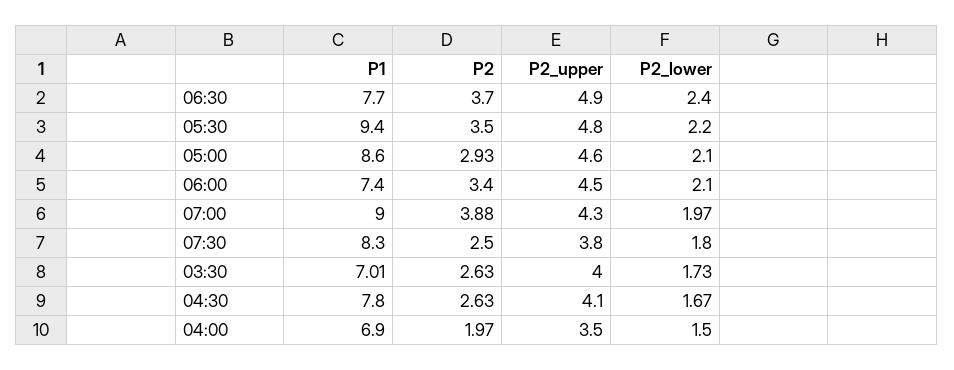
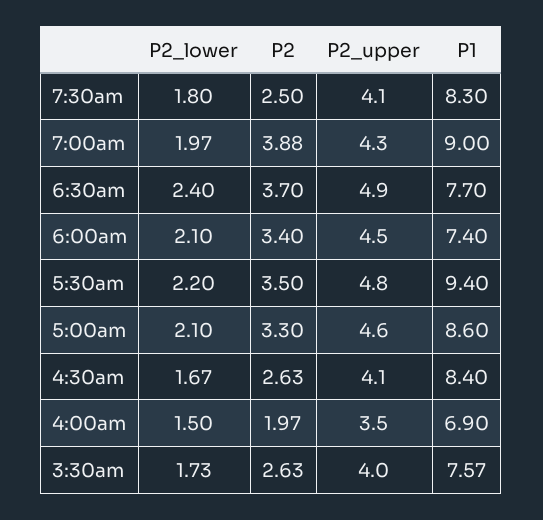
P2, 05:00: 2.93 -> 3.3
P2_upper, 07:30: 3.8 -> 4.1
P1, 03:30: 7.01 -> 7.57
P1, 04:30: 7.8 -> 8.4

